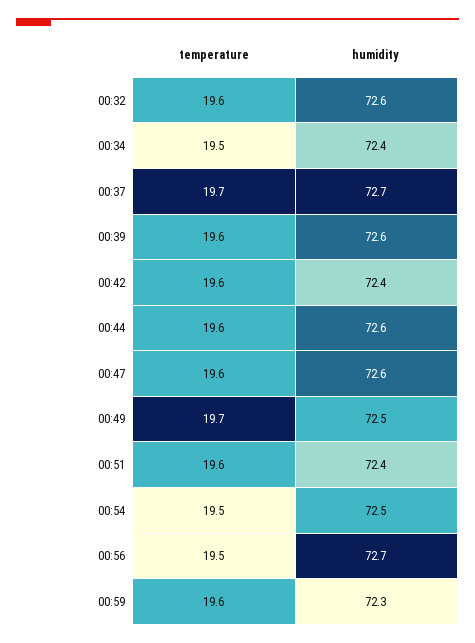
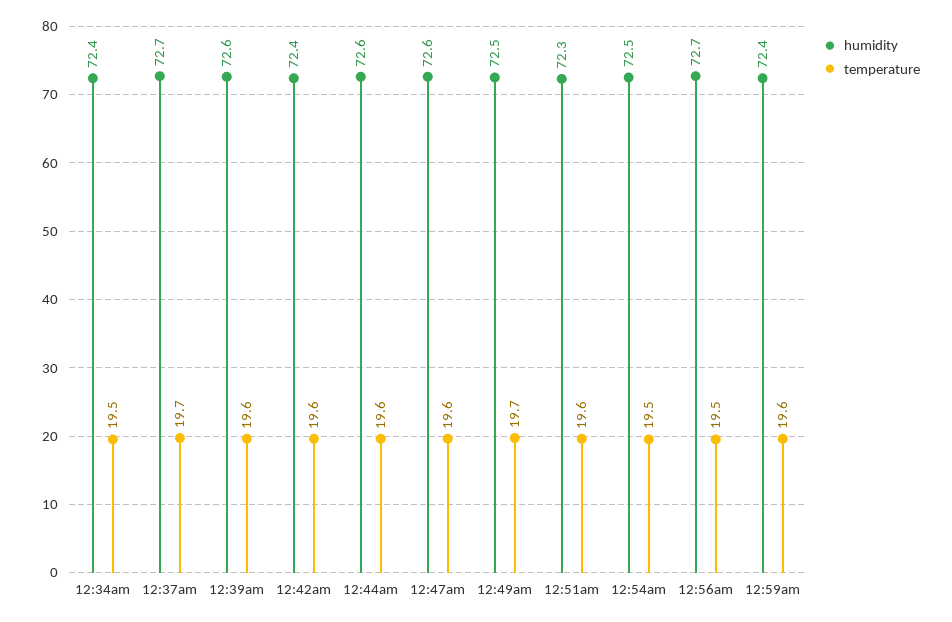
temperature, 00:32: 19.6 -> none
humidity, 00:32: 72.6 -> none
humidity, 00:51: 72.4 -> 72.3
humidity, 00:59: 72.3 -> 72.4

